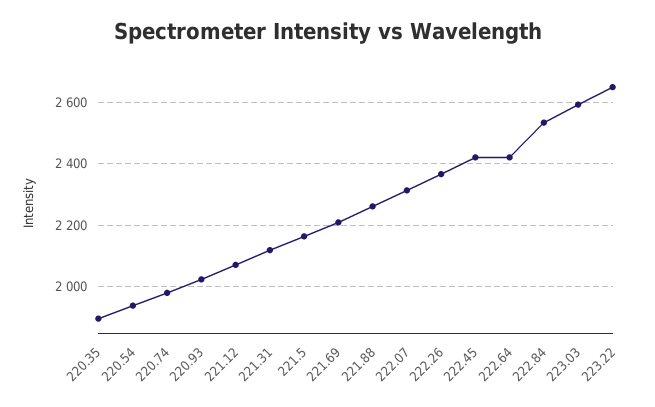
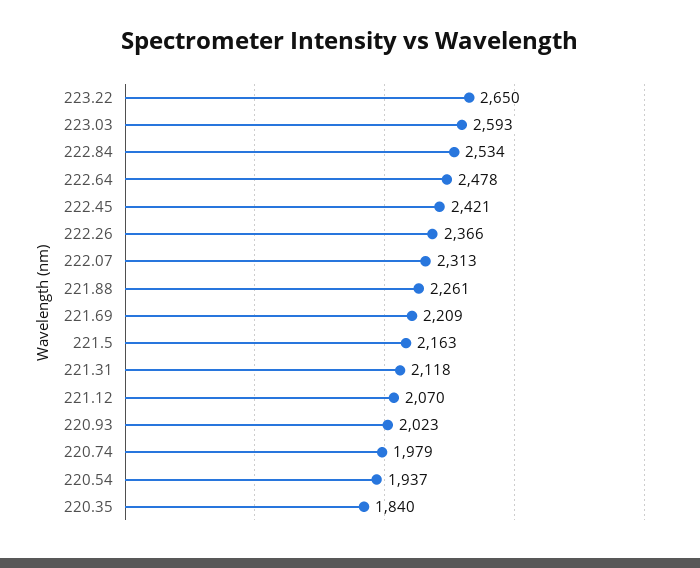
220.35: 1900 -> 1840
222.64: 2420 -> 2478

